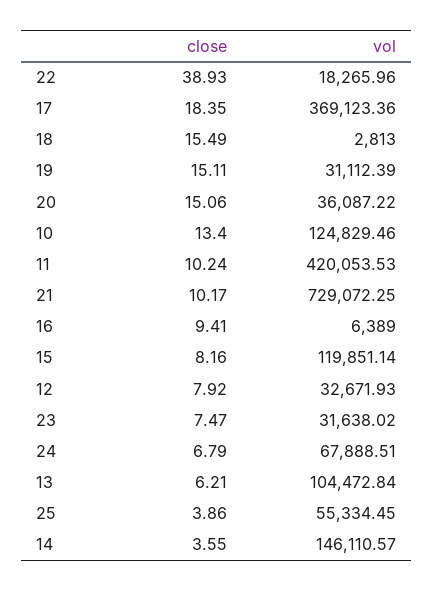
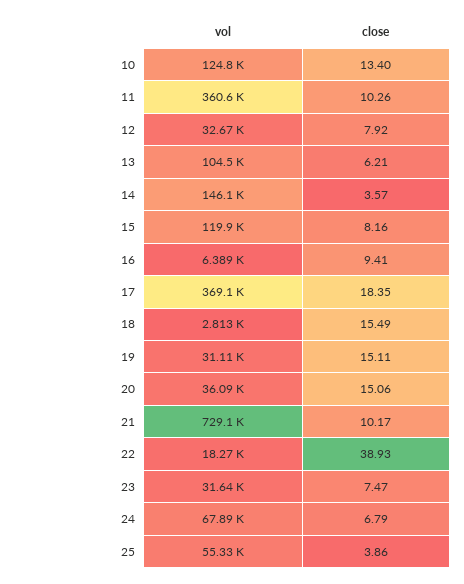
close, 11: 10.24 -> 10.26
vol, 11: 420053.53 -> 360600
close, 14: 3.55 -> 3.57

